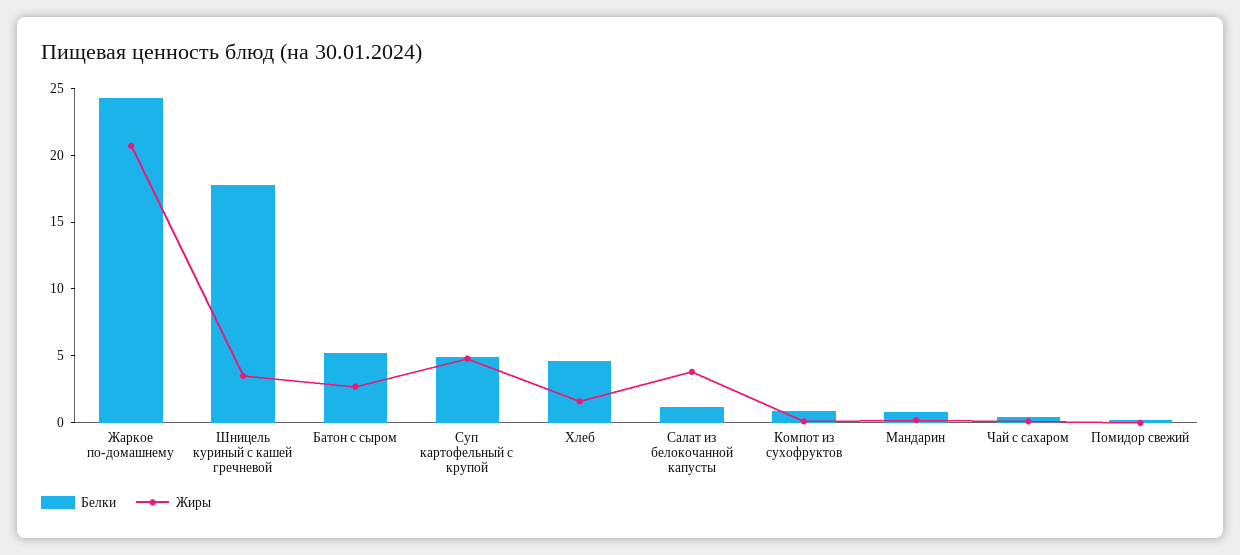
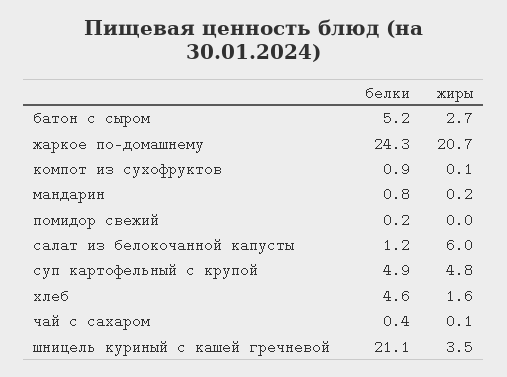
Белки, Шницель куриный с кашей гречневой: 18 -> 21.1
Жиры, Салат из белокочанной капусты: 4 -> 6

